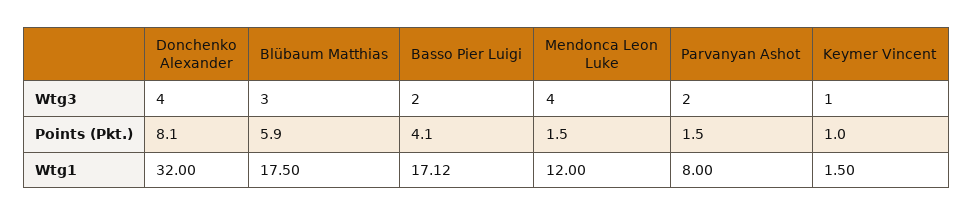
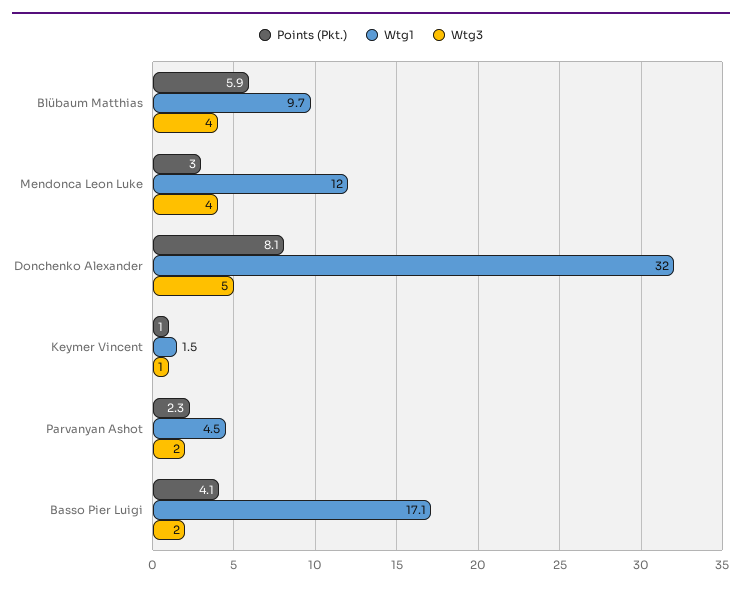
Wtg3, Donchenko Alexander: 4 -> 5
Wtg3, Blübaum Matthias: 3 -> 4
Points (Pkt.), Mendonca Leon Luke: 1.5 -> 3
Points (Pkt.), Parvanyan Ashot: 1.5 -> 2.3
Wtg1, Blübaum Matthias: 17.5 -> 9.7
Wtg1, Parvanyan Ashot: 8 -> 4.5

